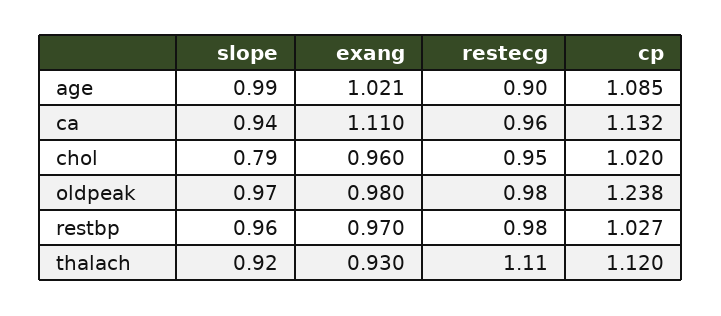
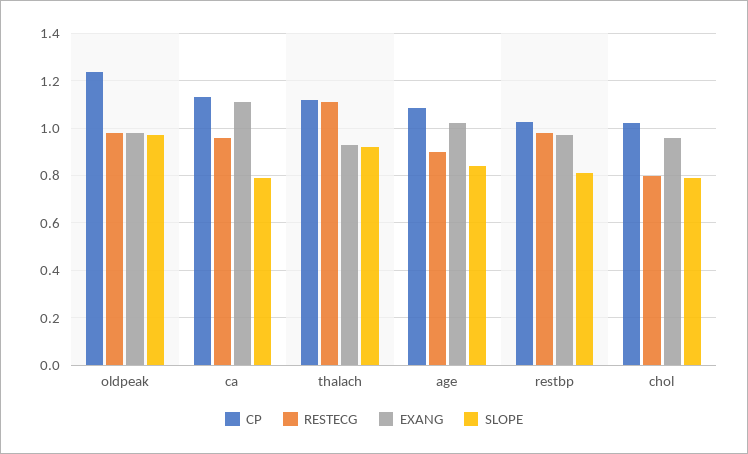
slope, age: 0.99 -> 0.85
slope, ca: 0.94 -> 0.8
restecg, chol: 0.95 -> 0.8
slope, restbp: 0.96 -> 0.8

